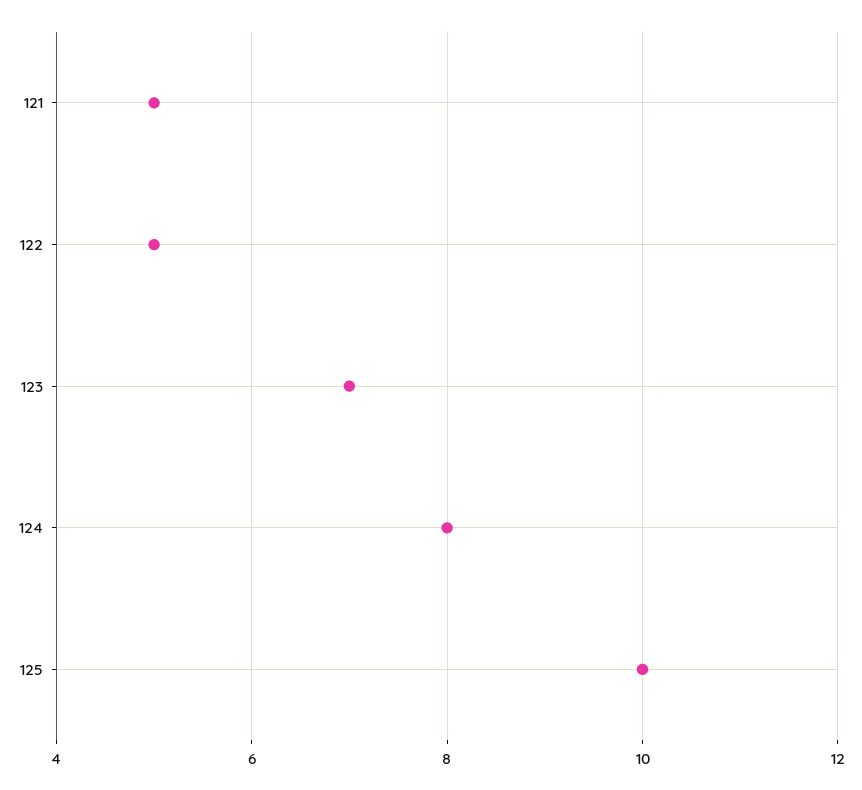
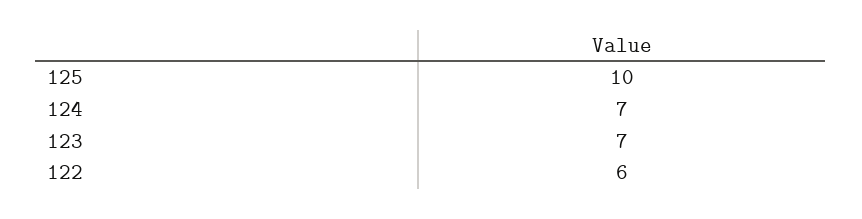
121: 5 -> none
122: 5 -> 6
124: 8 -> 7

